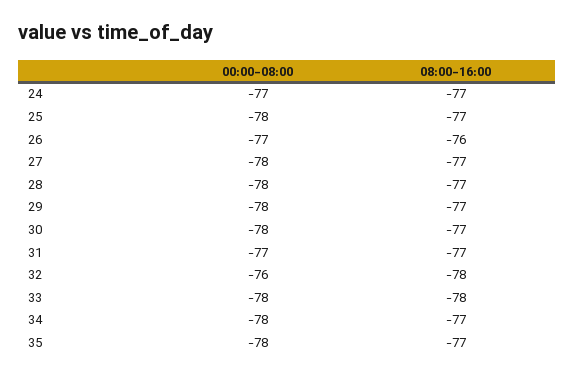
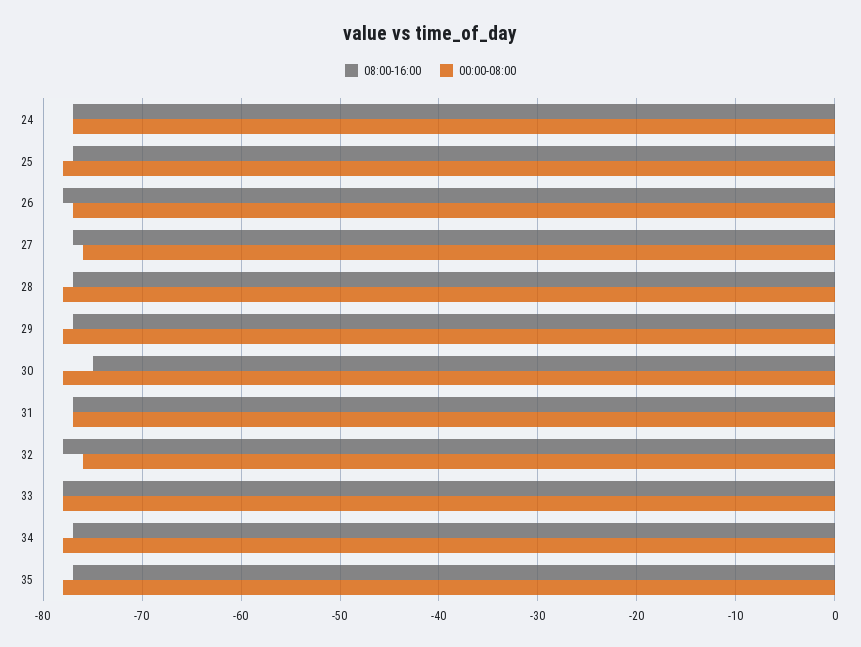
08:00-16:00, 26: -76 -> -78
00:00-08:00, 27: -78 -> -76
08:00-16:00, 30: -77 -> -75

